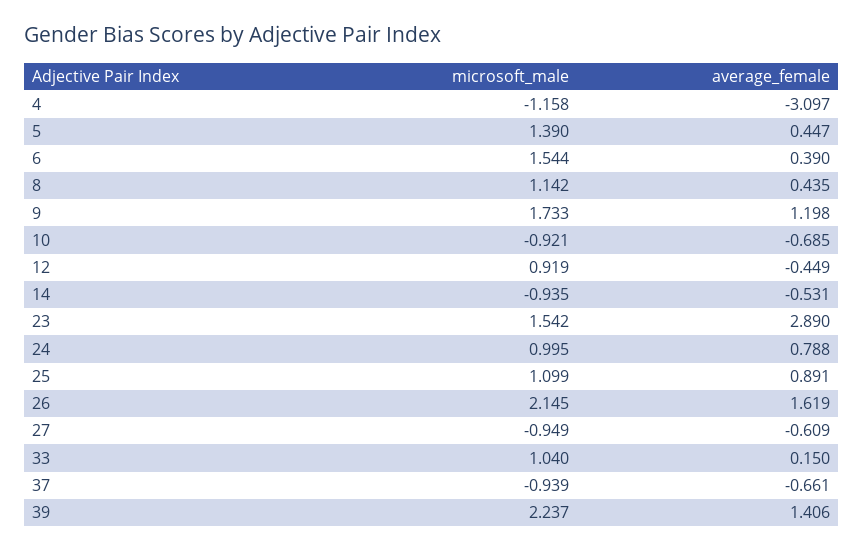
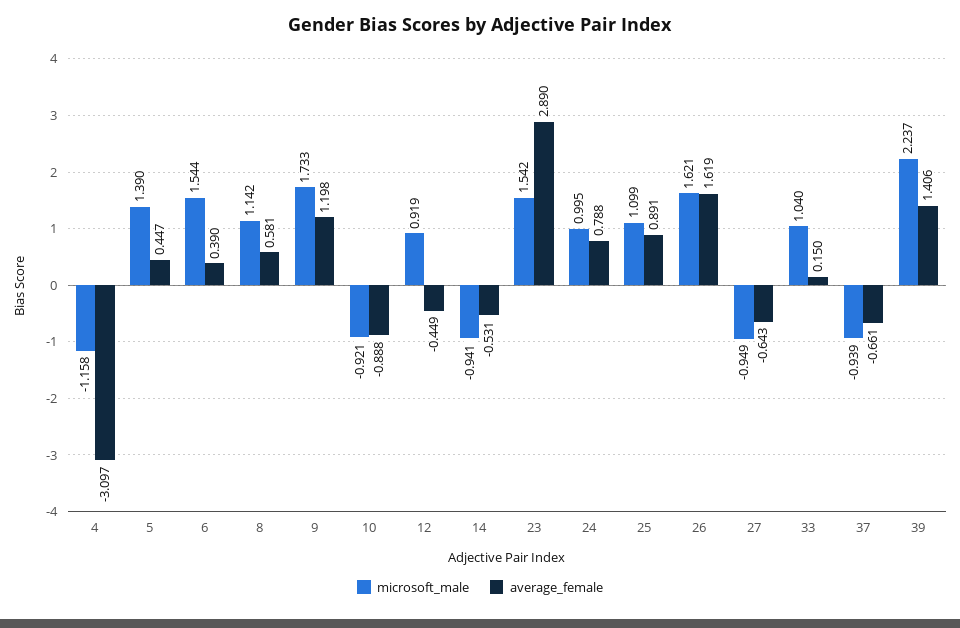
average_female, 8: 0.435 -> 0.581
average_female, 10: -0.685 -> -0.888
microsoft_male, 14: -0.935 -> -0.941
microsoft_male, 26: 2.145 -> 1.621
average_female, 27: -0.609 -> -0.643

